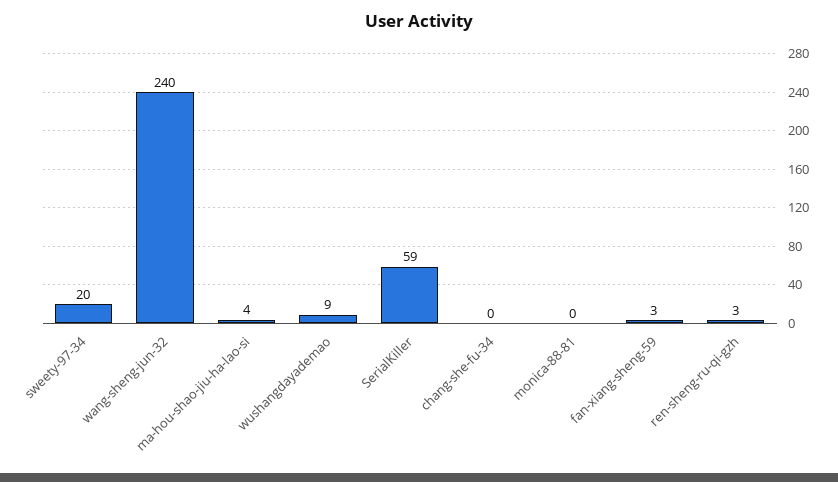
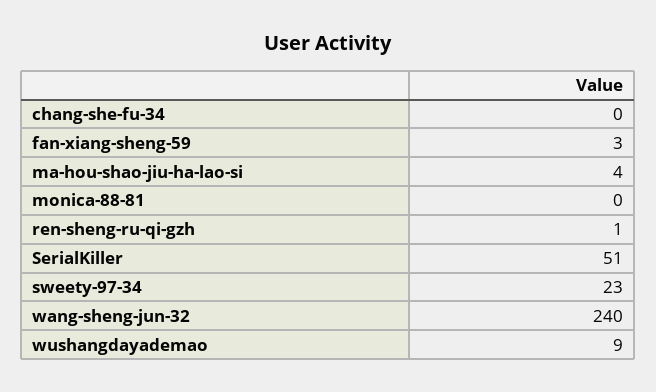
sweety-97-34: 20 -> 23
SerialKiller: 59 -> 51
ren-sheng-ru-qi-gzh: 3 -> 1

